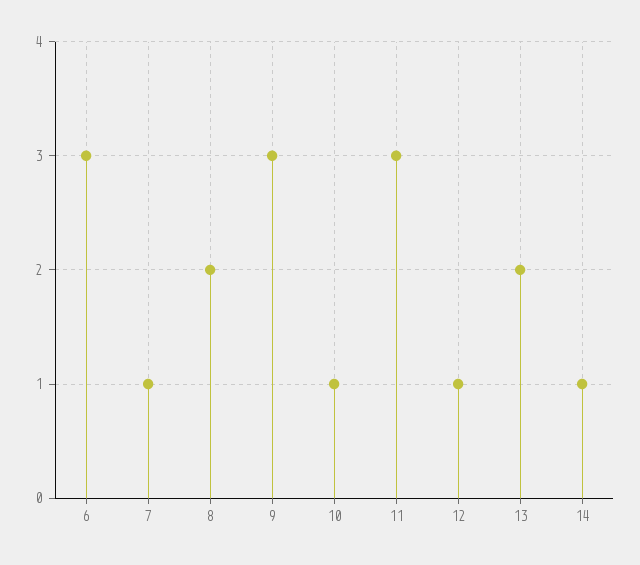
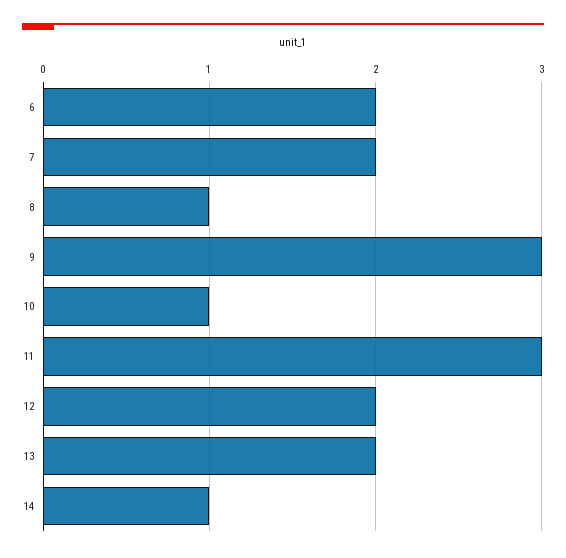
6: 3 -> 2
7: 1 -> 2
8: 2 -> 1
12: 1 -> 2

